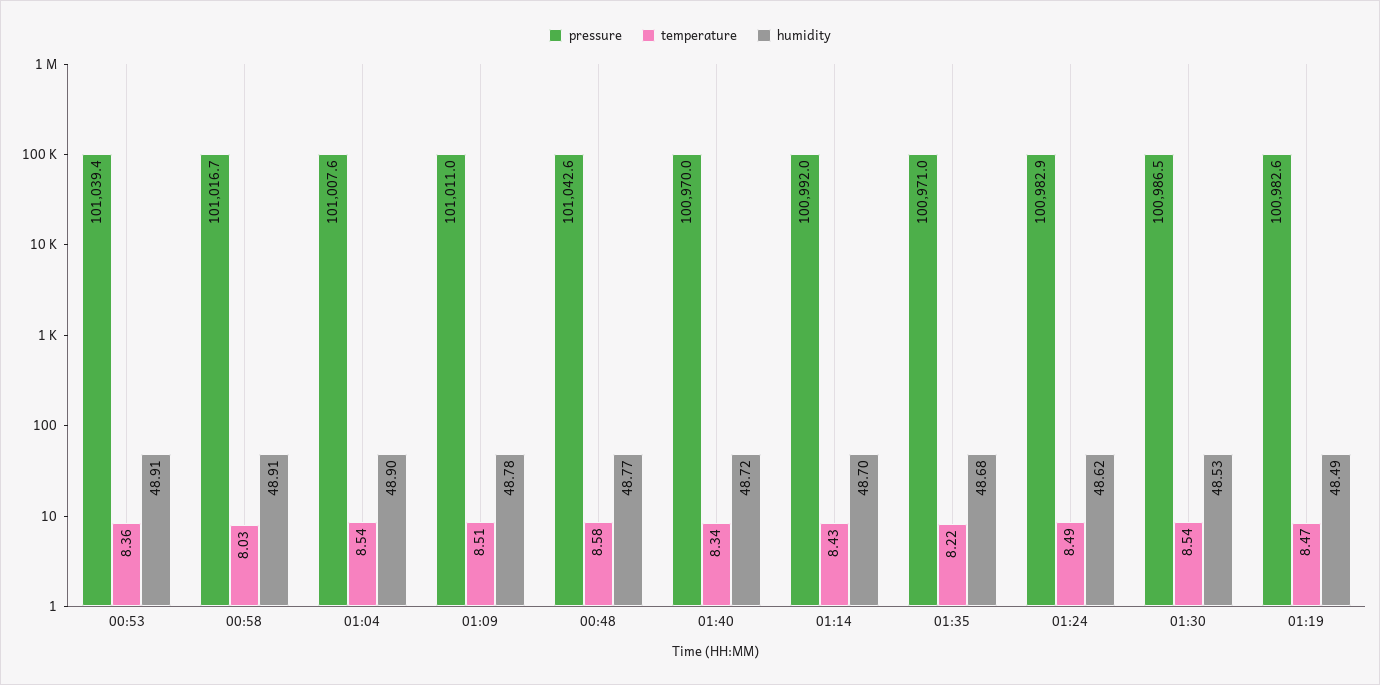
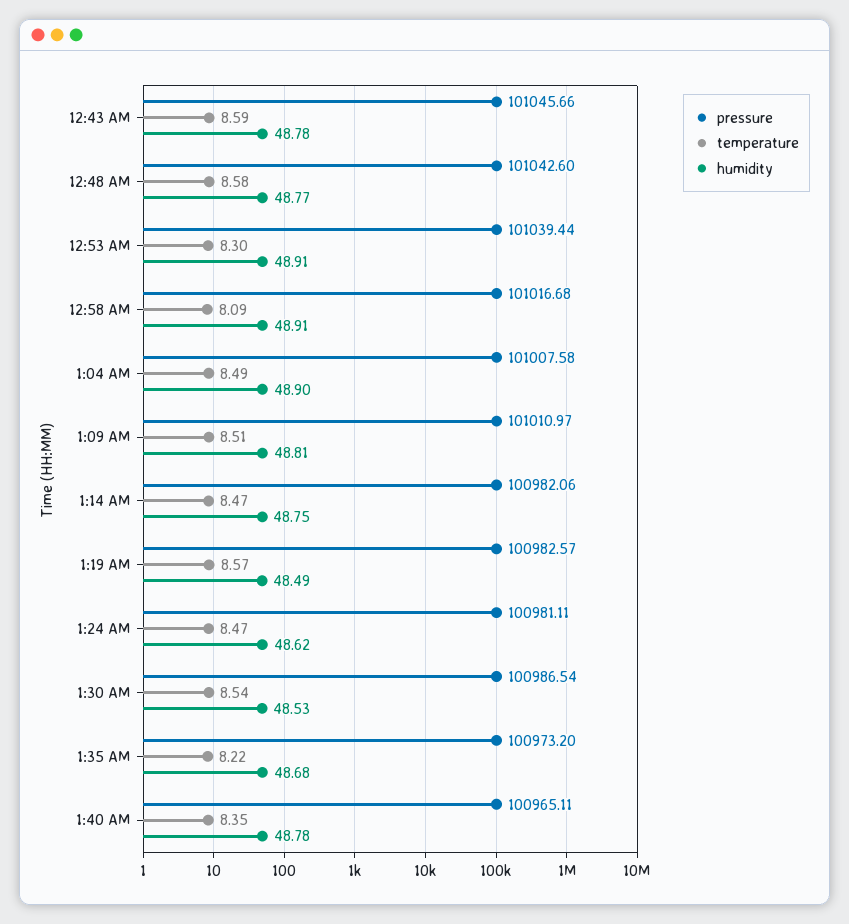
temperature, 00:53: 8.36 -> 8.3
temperature, 00:58: 8.03 -> 8.09
temperature, 01:04: 8.54 -> 8.49
humidity, 01:09: 48.78 -> 48.81
pressure, 01:40: 100970 -> 100965.11
temperature, 01:40: 8.34 -> 8.35
humidity, 01:40: 48.72 -> 48.78
pressure, 01:14: 100992 -> 100982.06
temperature, 01:14: 8.43 -> 8.47
humidity, 01:14: 48.7 -> 48.75
pressure, 01:35: 100971 -> 100973.2
pressure, 01:24: 100982.9 -> 100981.11
temperature, 01:24: 8.49 -> 8.47
temperature, 01:19: 8.47 -> 8.57
pressure, 12:43 AM: none -> 101045.66
temperature, 12:43 AM: none -> 8.59
humidity, 12:43 AM: none -> 48.78

